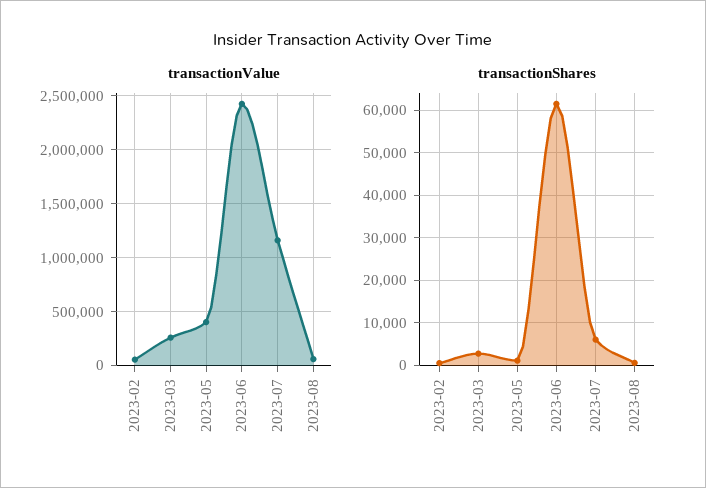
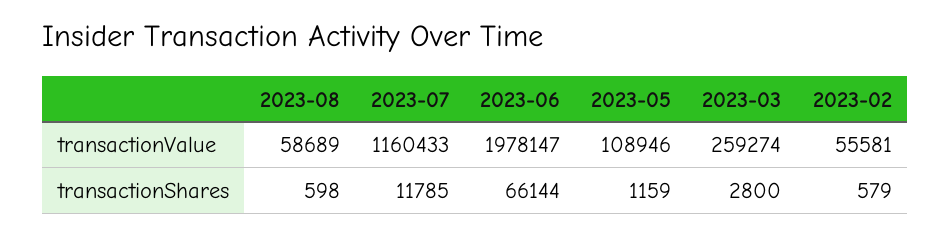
transactionValue, 2023-05: 400000 -> 108946
transactionValue, 2023-06: 2400000 -> 1978147
transactionShares, 2023-06: 62000 -> 66144
transactionShares, 2023-07: 6000 -> 11785

